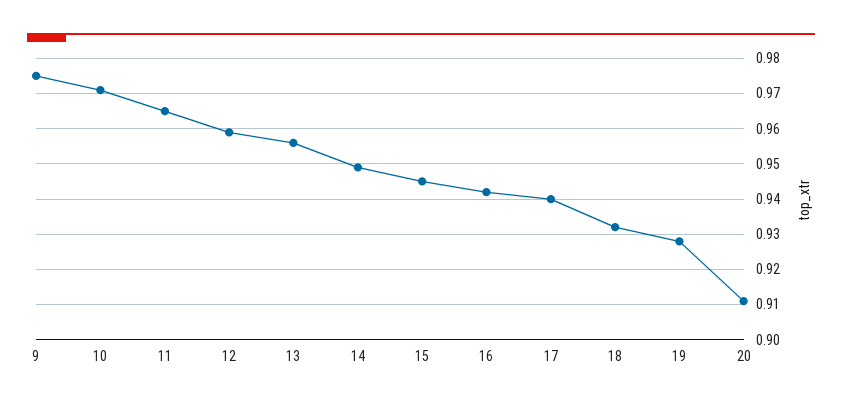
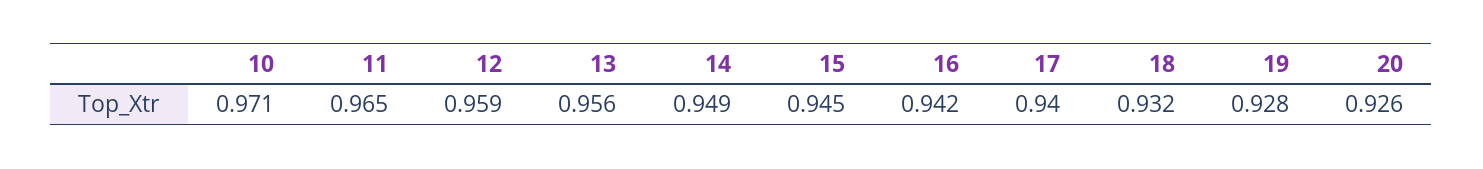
9: 0.975 -> none
20: 0.91 -> 0.926

